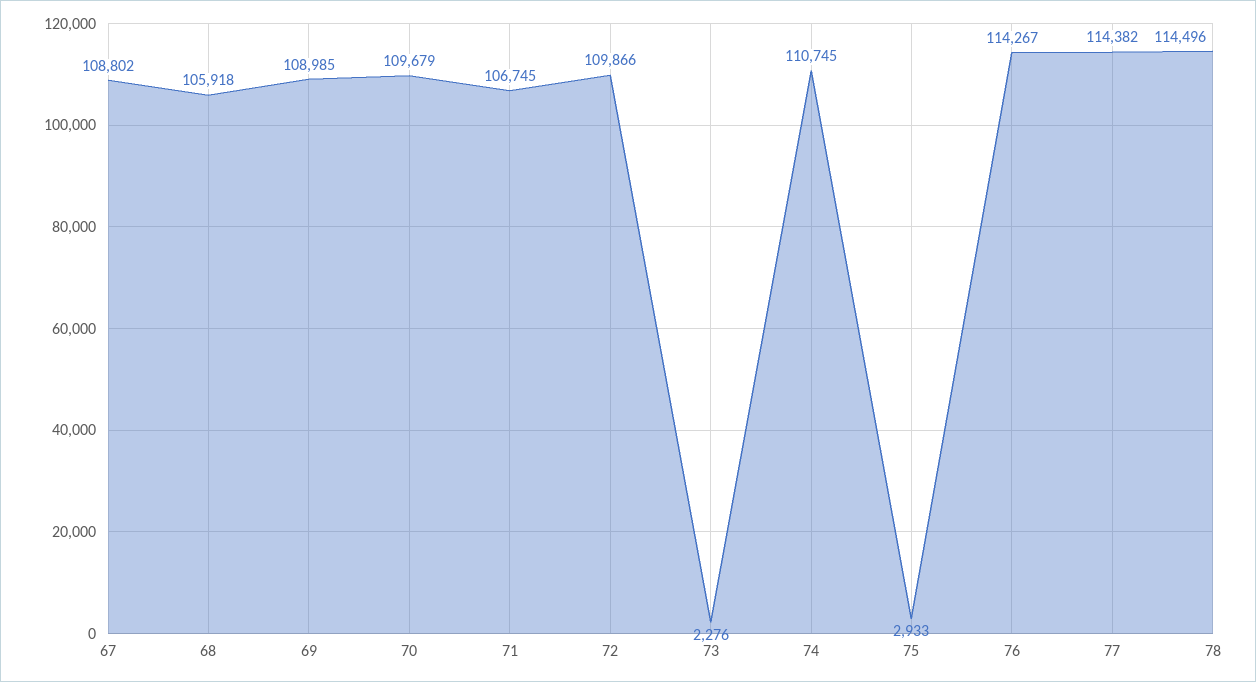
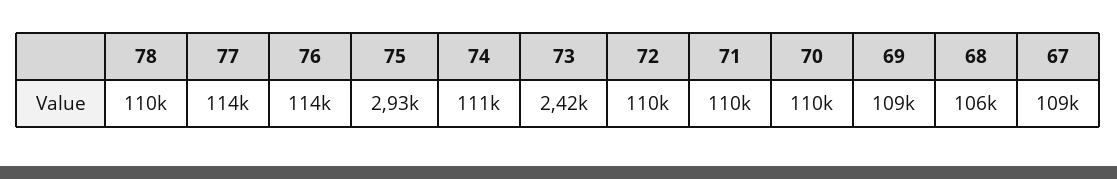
71: 106745 -> 110000
73: 2276 -> 2420
78: 114496 -> 110000

